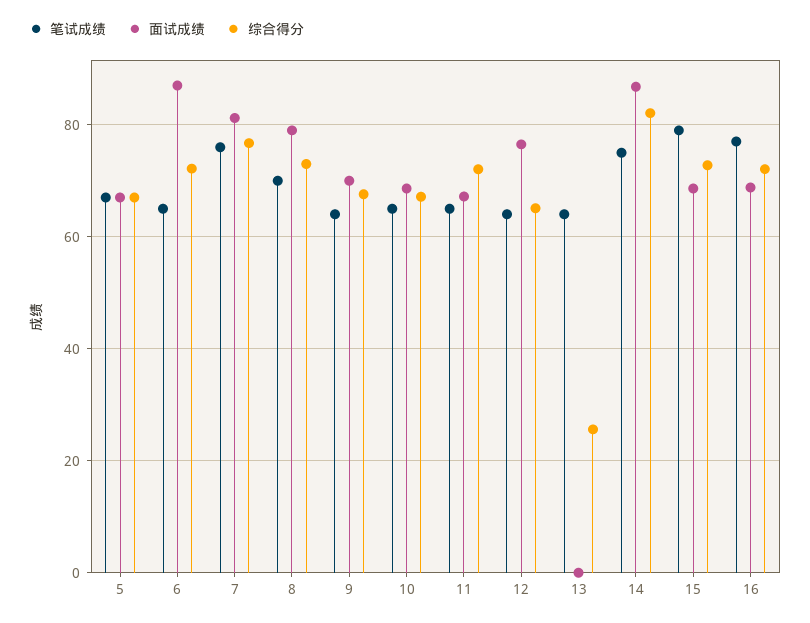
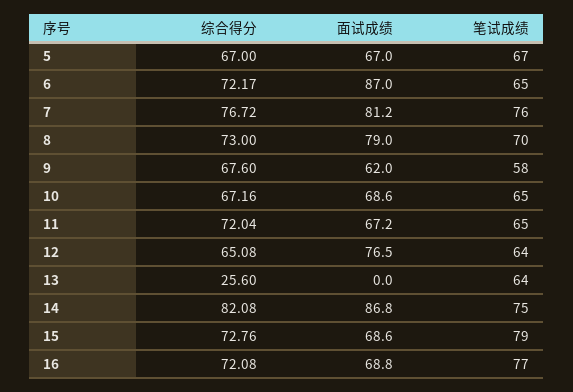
笔试成绩, 9: 64 -> 58
面试成绩, 9: 70 -> 62

